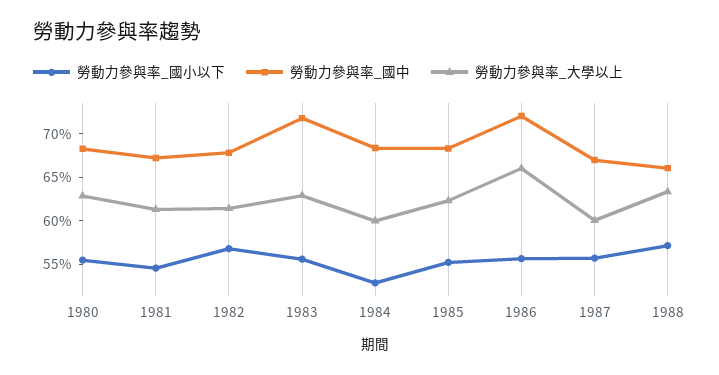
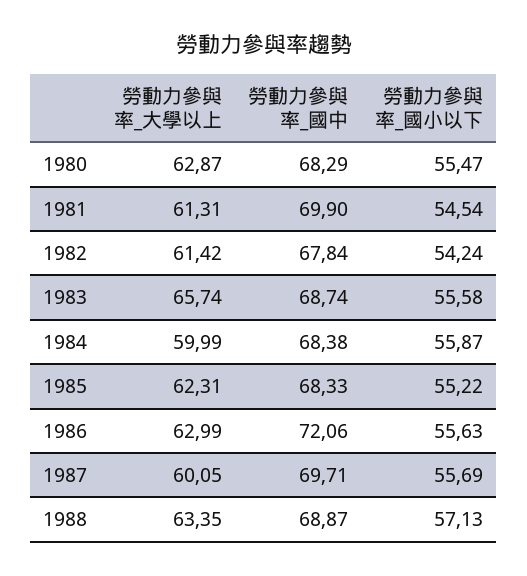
勞動力參與率_國中, 1981: 67 -> 69.9
勞動力參與率_國小以下, 1982: 57 -> 54.24
勞動力參與率_國中, 1983: 72 -> 68.74
勞動力參與率_大學以上, 1983: 63 -> 65.74
勞動力參與率_國小以下, 1984: 53 -> 55.87
勞動力參與率_大學以上, 1986: 66 -> 62.99
勞動力參與率_國中, 1987: 67 -> 69.71
勞動力參與率_國中, 1988: 66 -> 68.87

